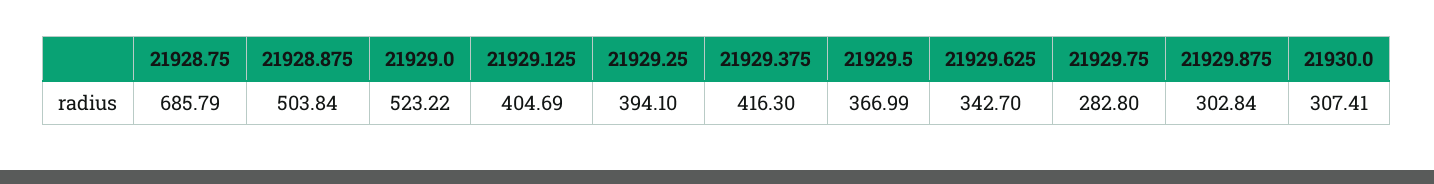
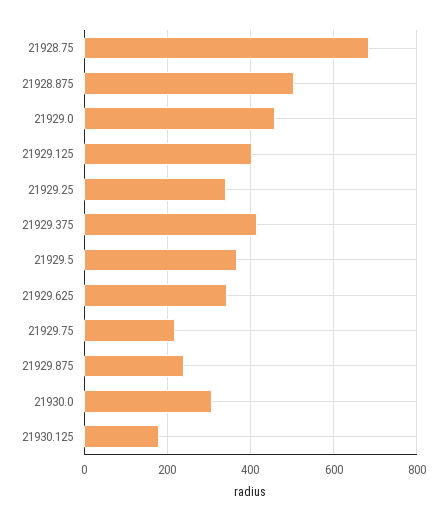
21929.0: 523.22 -> 460
21929.25: 394.1 -> 340
21929.75: 282.8 -> 220
21929.875: 302.84 -> 240
21930.125: none -> 180

